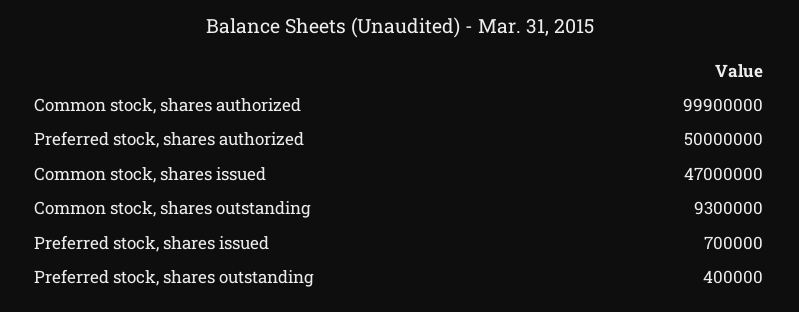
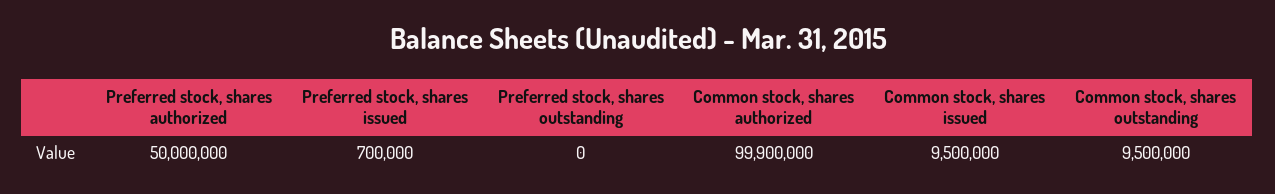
Common stock, shares issued: 47000000 -> 9500000
Common stock, shares outstanding: 9300000 -> 9500000
Preferred stock, shares outstanding: 400000 -> 0

